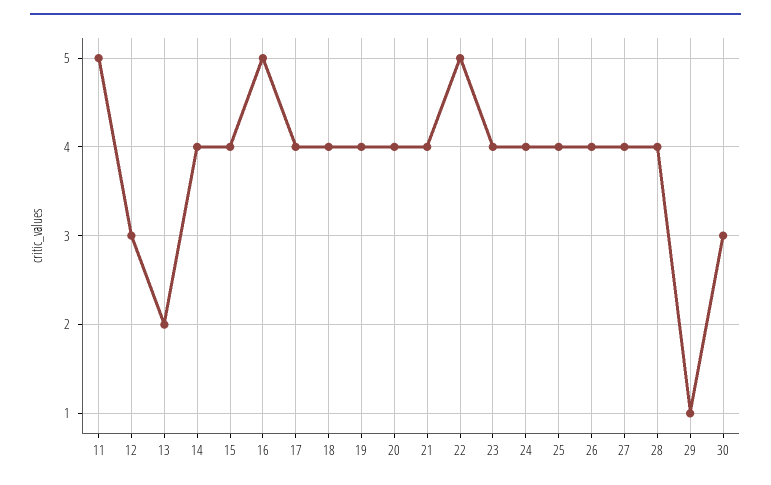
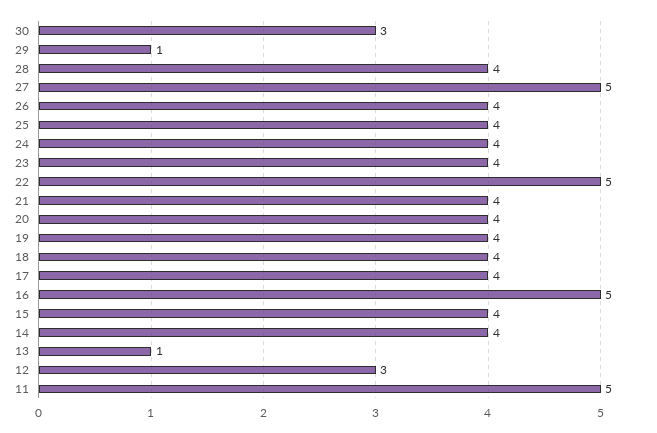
13: 2 -> 1
27: 4 -> 5

